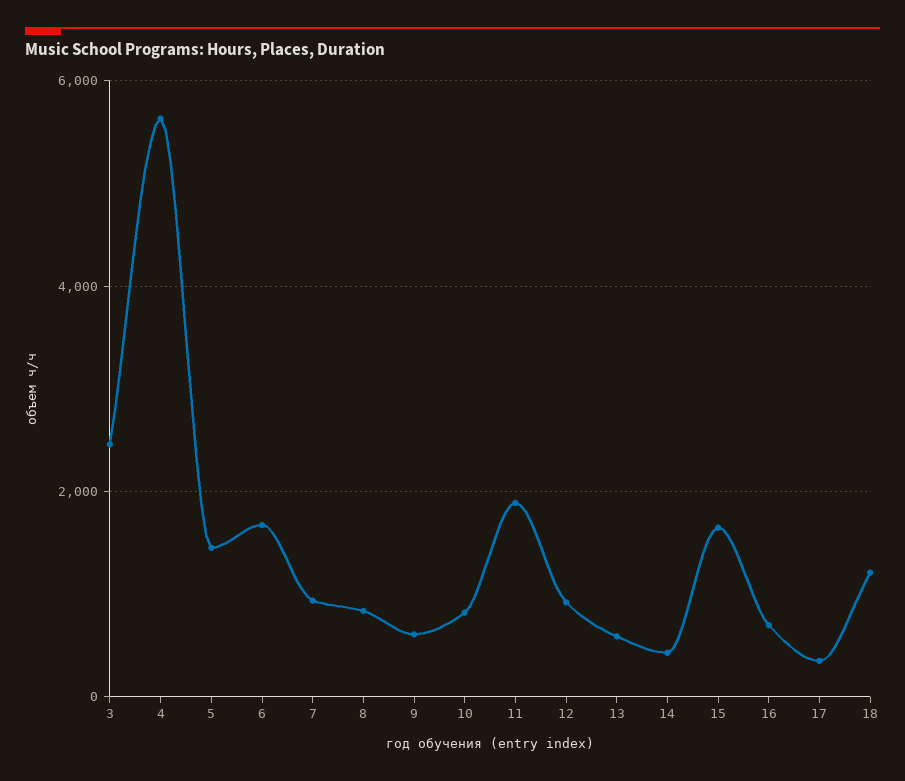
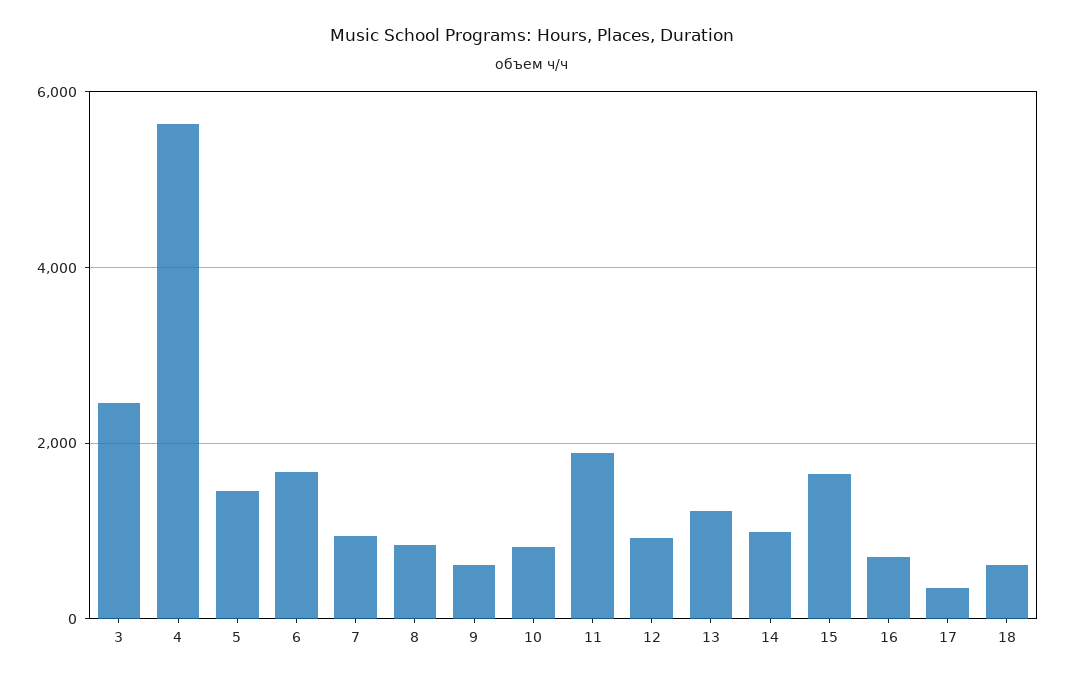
13: 600 -> 1200
14: 400 -> 1000
18: 1200 -> 600

